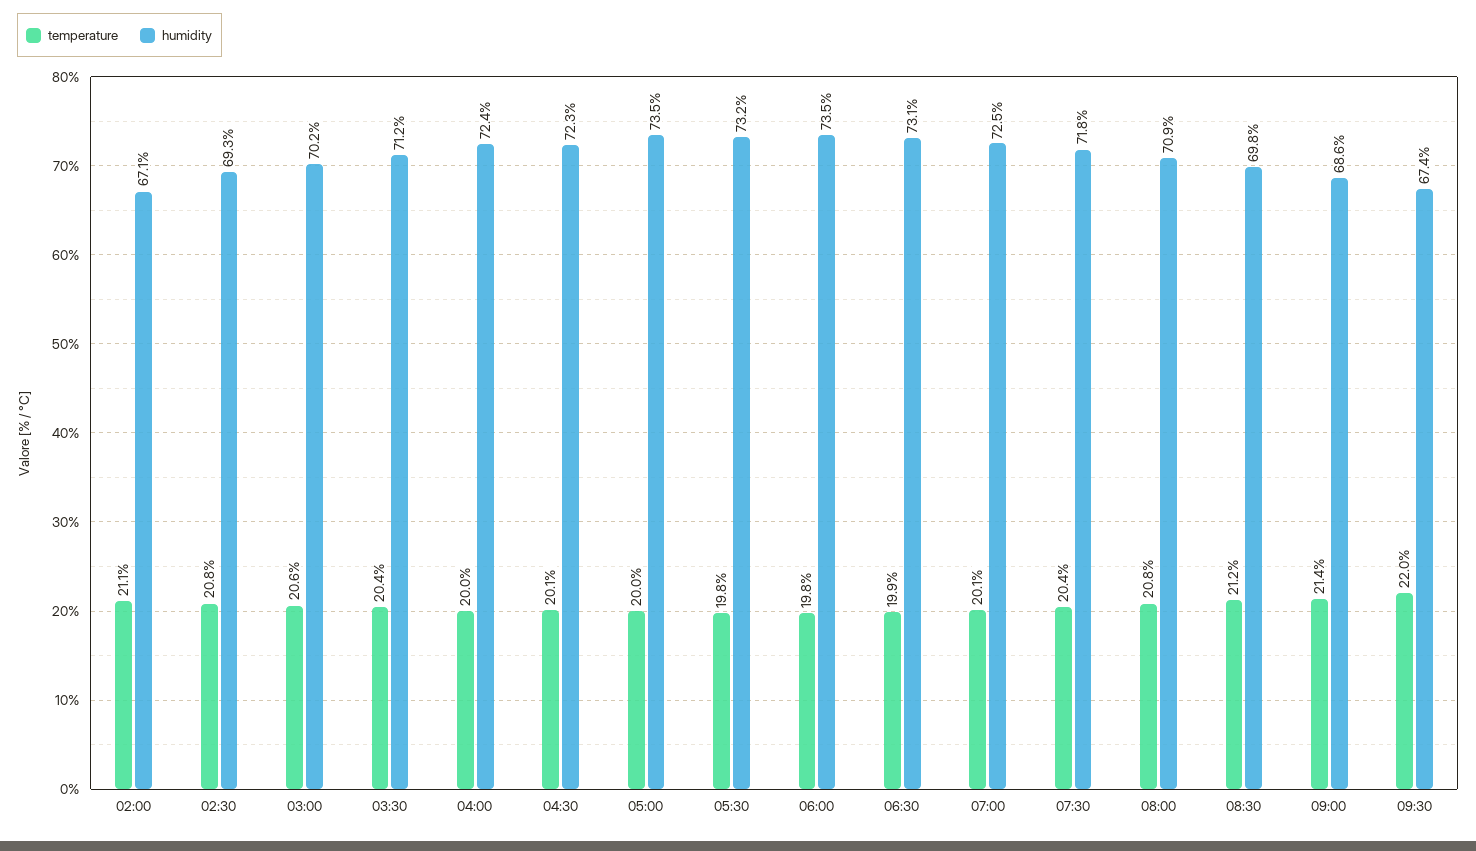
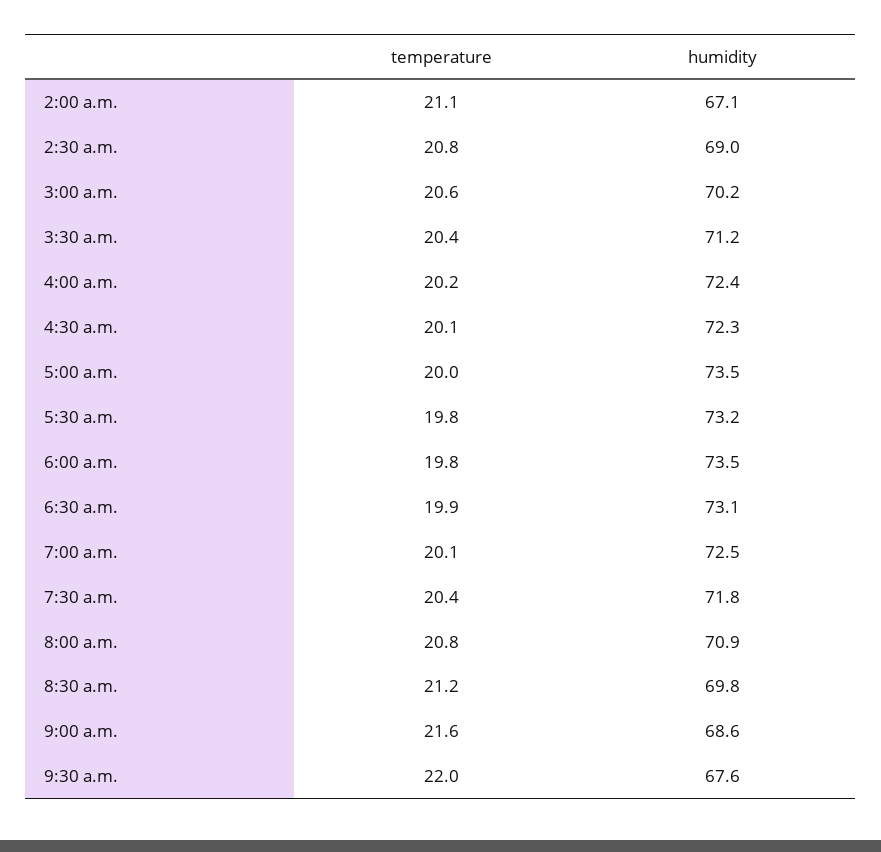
humidity, 02:30: 69.3 -> 69
temperature, 04:00: 20 -> 20.2
temperature, 09:00: 21.4 -> 21.6
humidity, 09:30: 67.4 -> 67.6

